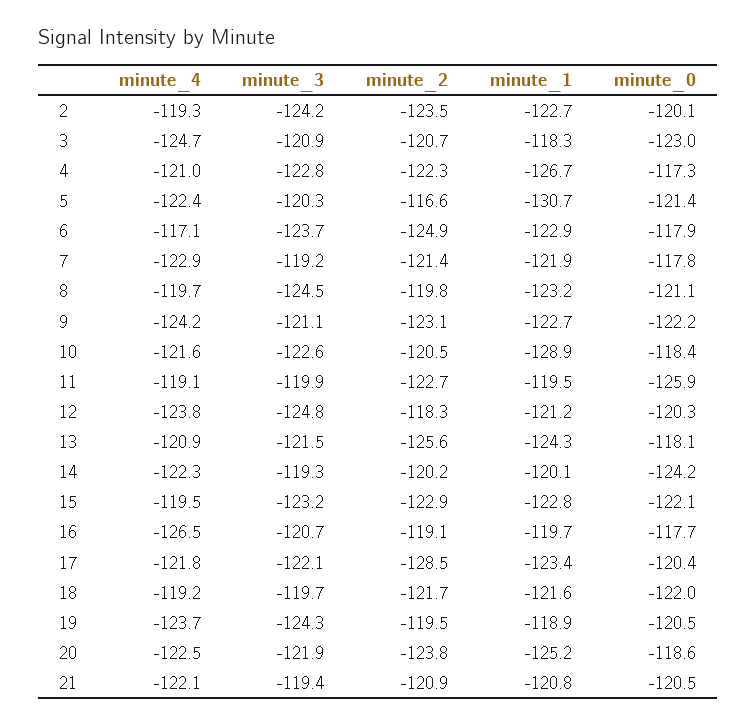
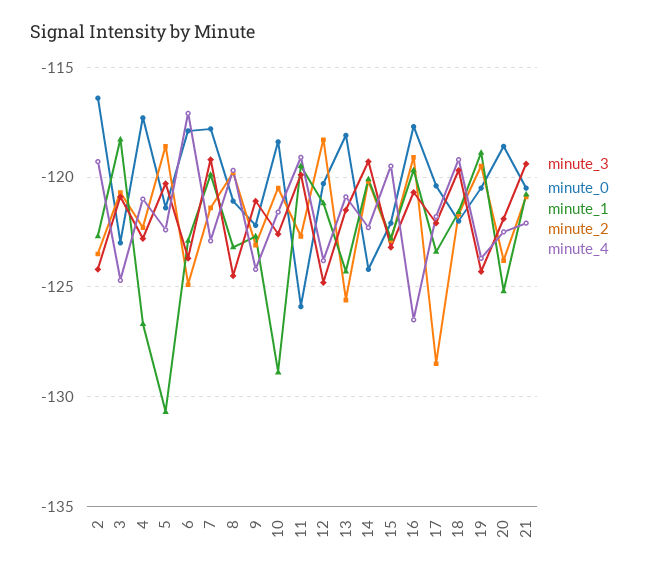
minute_0, 2: -120.1 -> -116.5
minute_2, 5: -116.6 -> -118.5
minute_1, 7: -121.9 -> -120

